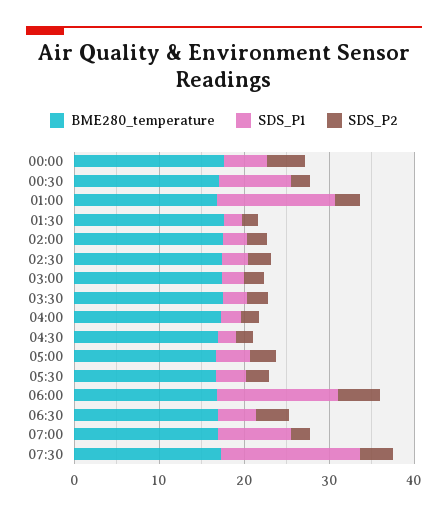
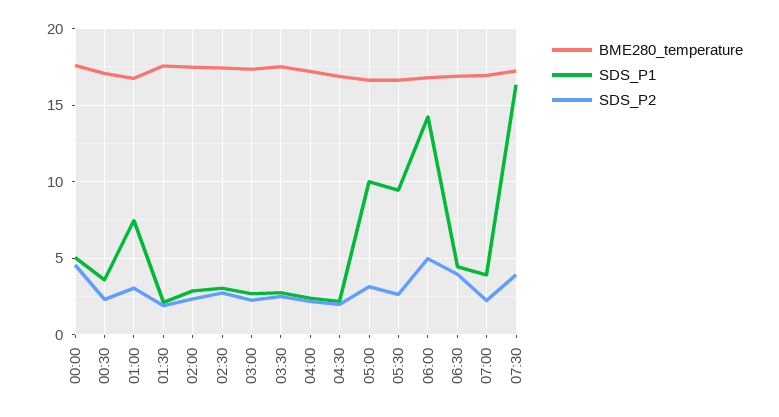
SDS_P1, 00:30: 8 -> 3.5
SDS_P1, 01:00: 14 -> 7.5
SDS_P1, 05:00: 4 -> 10
SDS_P1, 05:30: 4 -> 9.5
SDS_P1, 07:00: 8 -> 4

